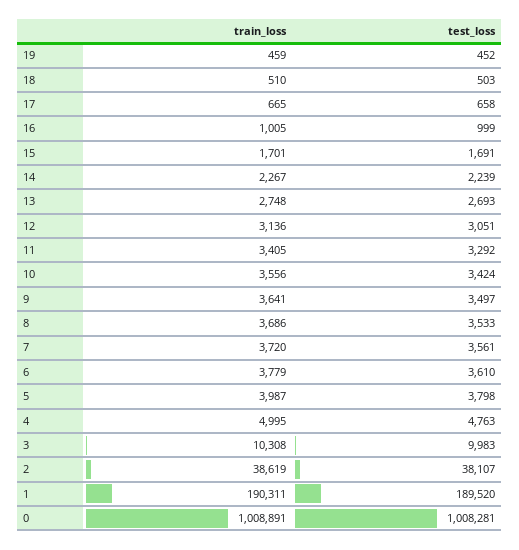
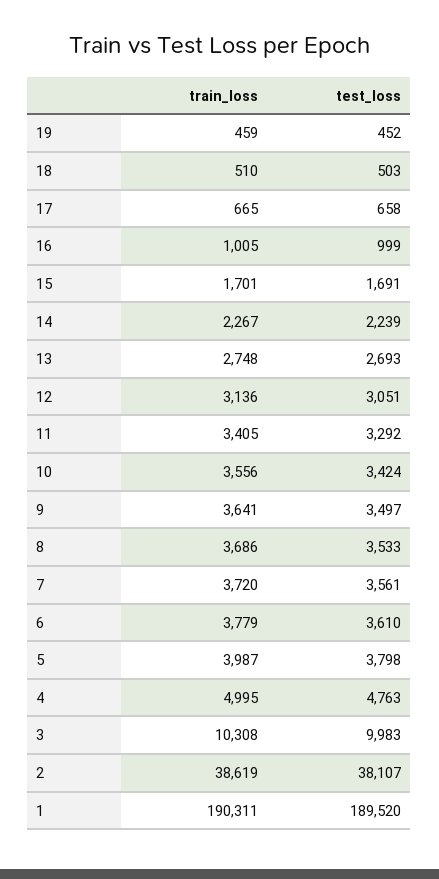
train_loss, 0: 1008891 -> none
test_loss, 0: 1008281 -> none

